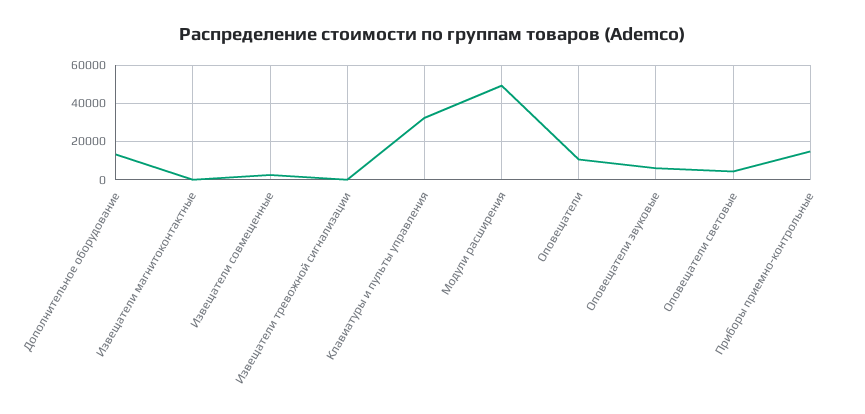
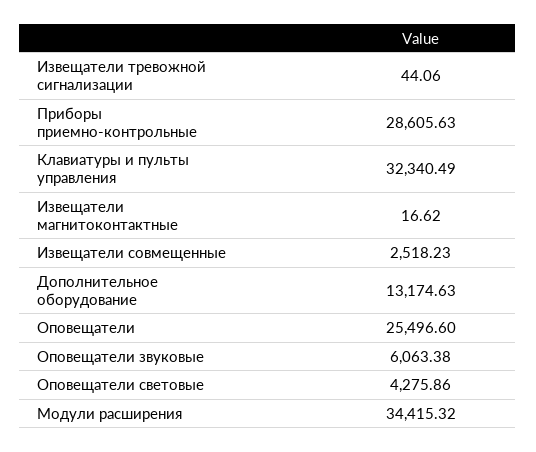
Модули расширения: 50000 -> 34415.32
Оповещатели: 10000 -> 25496.6
Приборы приемно-контрольные: 15000 -> 28605.63

